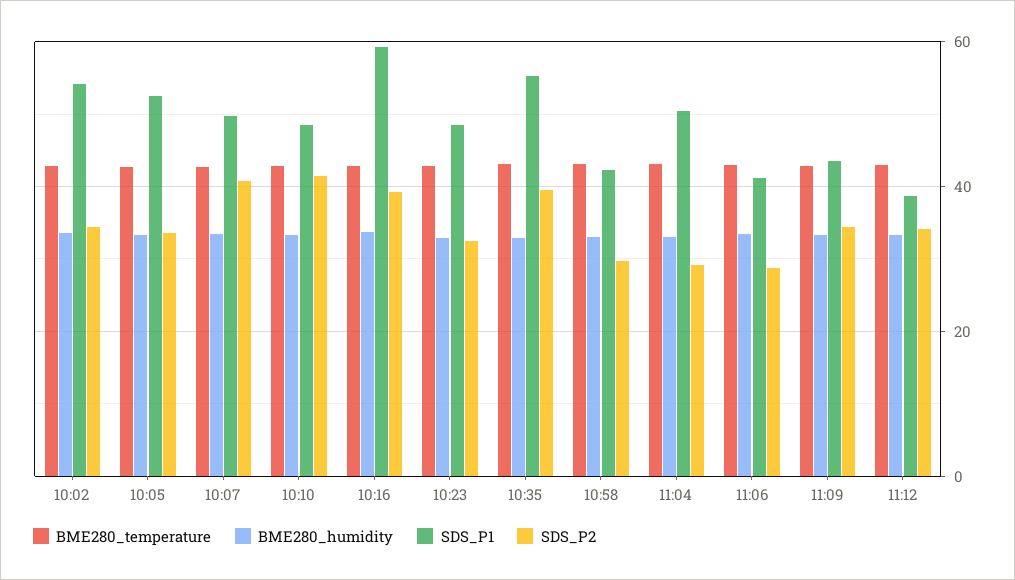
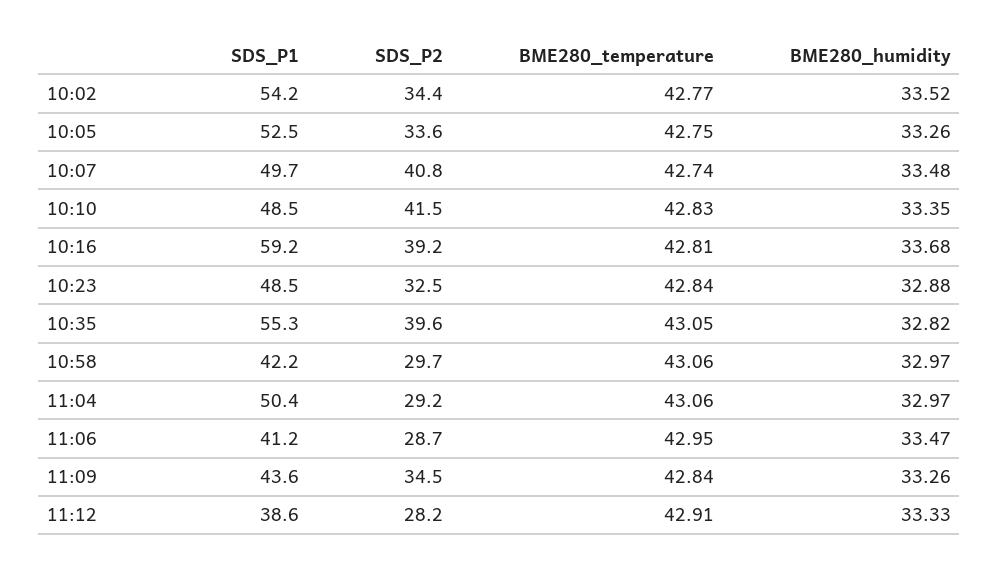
SDS_P2, 11:12: 34 -> 28.2

